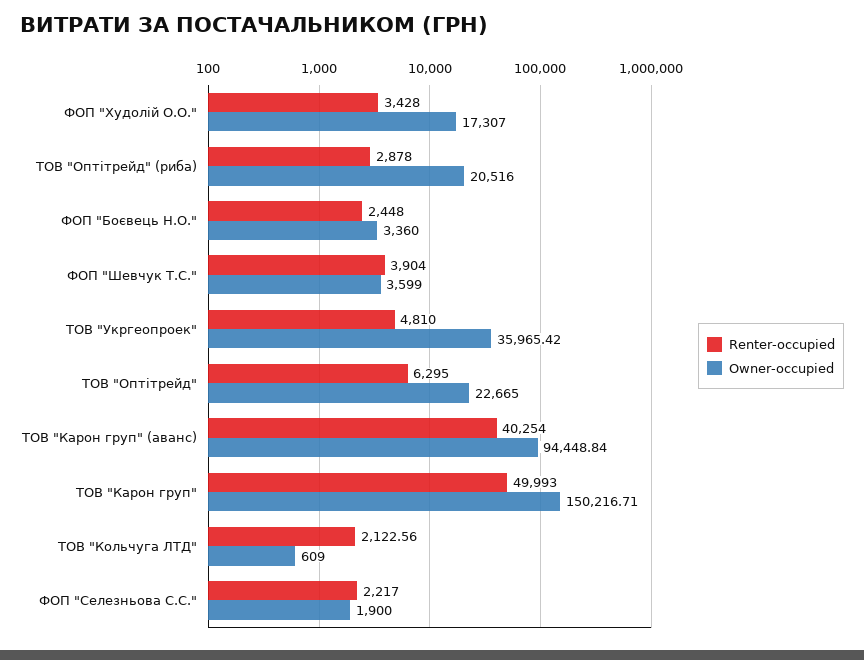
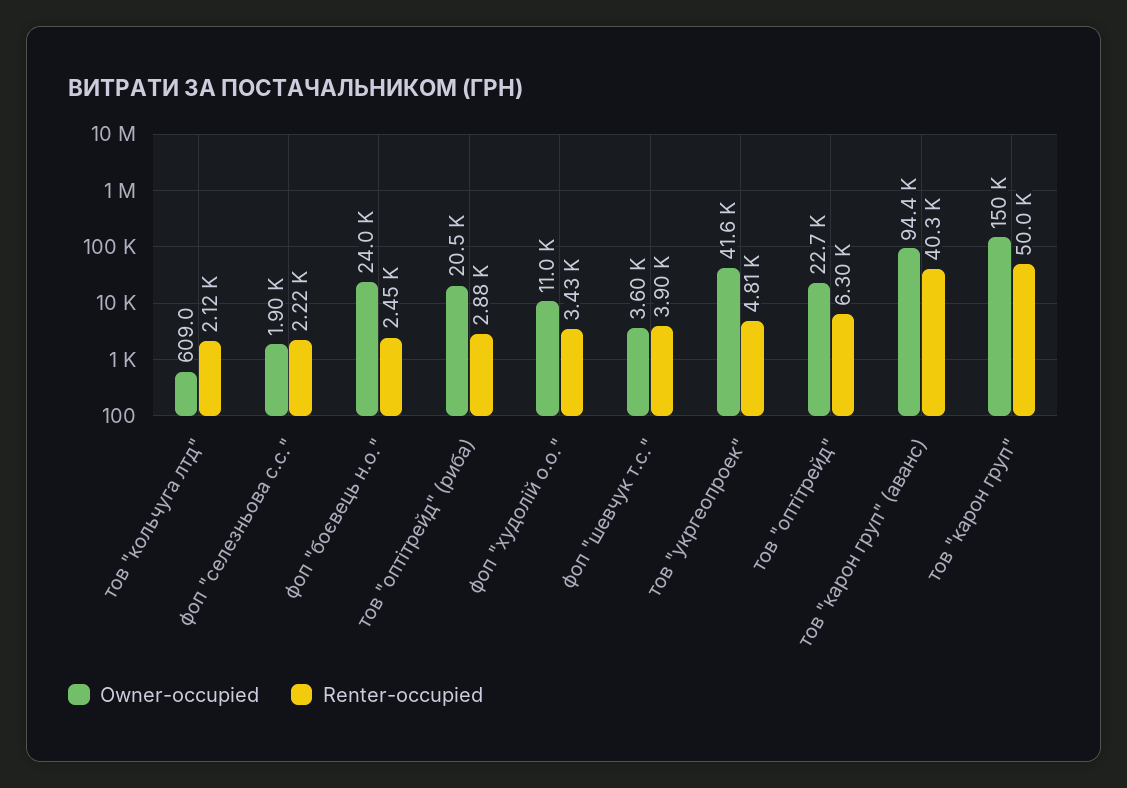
Owner-occupied, ФОП "Худолій О.О.": 17307 -> 11000
Owner-occupied, ФОП "Боєвець Н.О.": 3360 -> 24000
Owner-occupied, ТОВ "Укргеопроек": 35965.42 -> 41600

